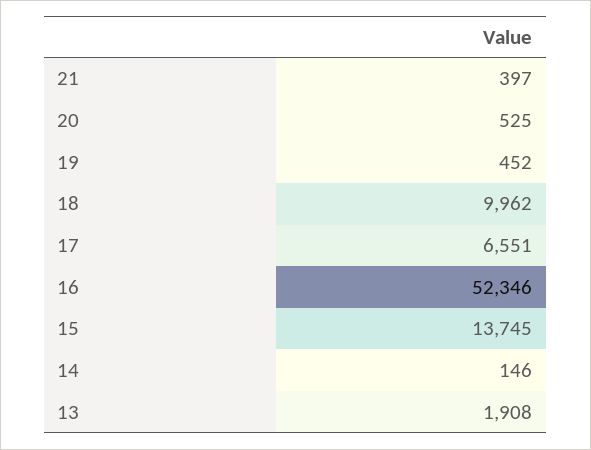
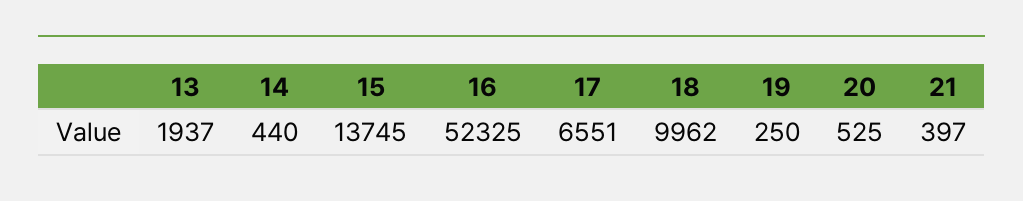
19: 452 -> 250
16: 52346 -> 52325
14: 146 -> 440
13: 1908 -> 1937

